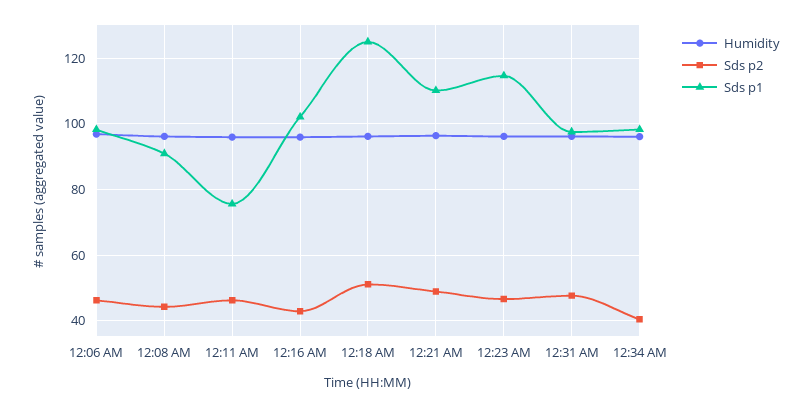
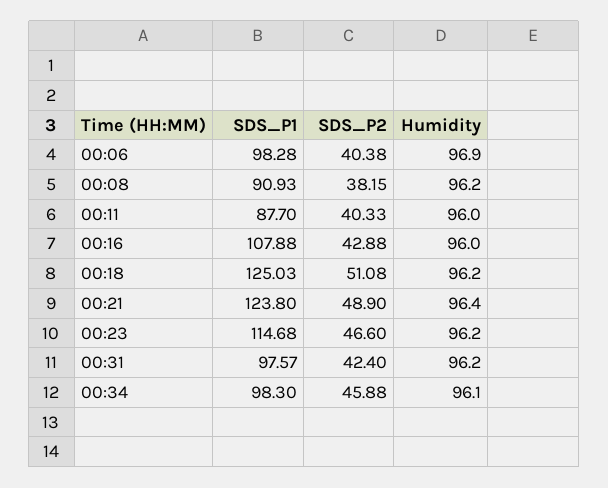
Sds p2, 12:06 AM: 46 -> 40.38
Sds p2, 12:08 AM: 44 -> 38.15
Sds p2, 12:11 AM: 46 -> 40.33
Sds p1, 12:11 AM: 76 -> 87.7
Sds p1, 12:16 AM: 102 -> 107.88
Sds p1, 12:21 AM: 110 -> 123.8
Sds p2, 12:31 AM: 48 -> 42.4
Sds p2, 12:34 AM: 40 -> 45.88

